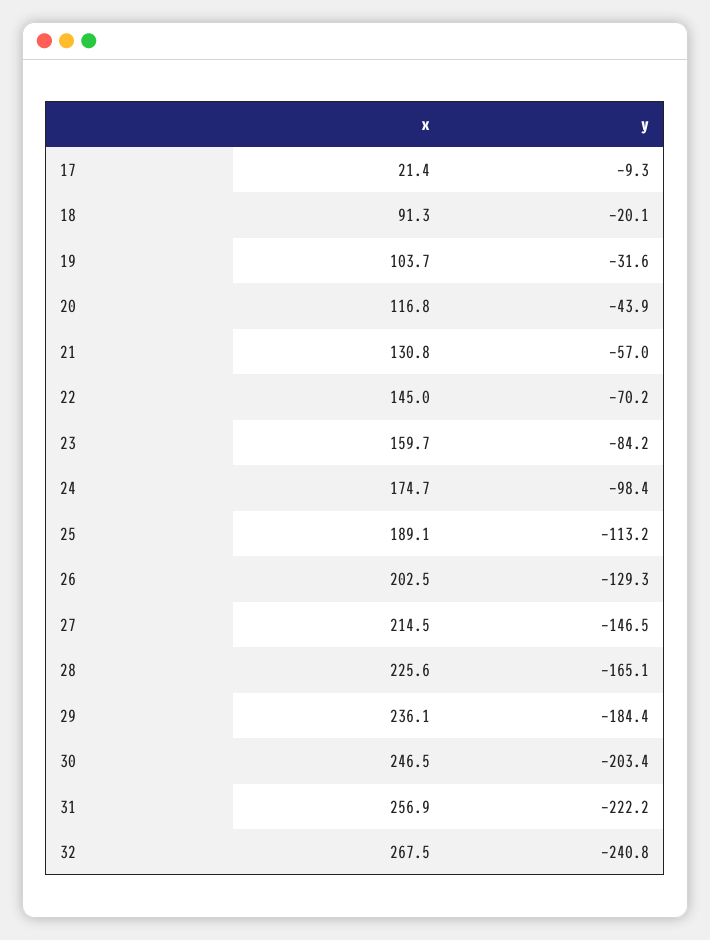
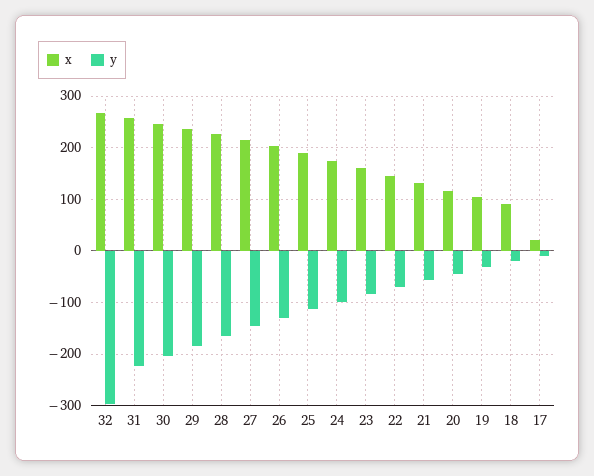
y, 32: -240.8 -> -300

